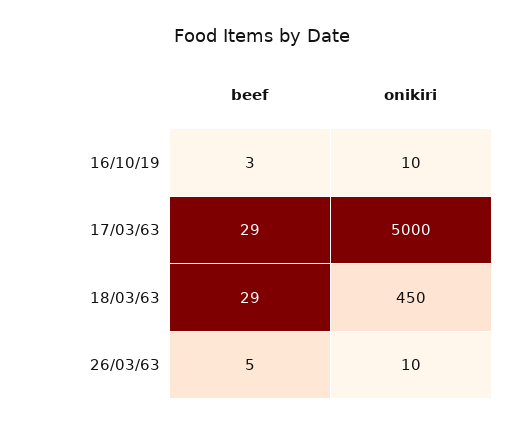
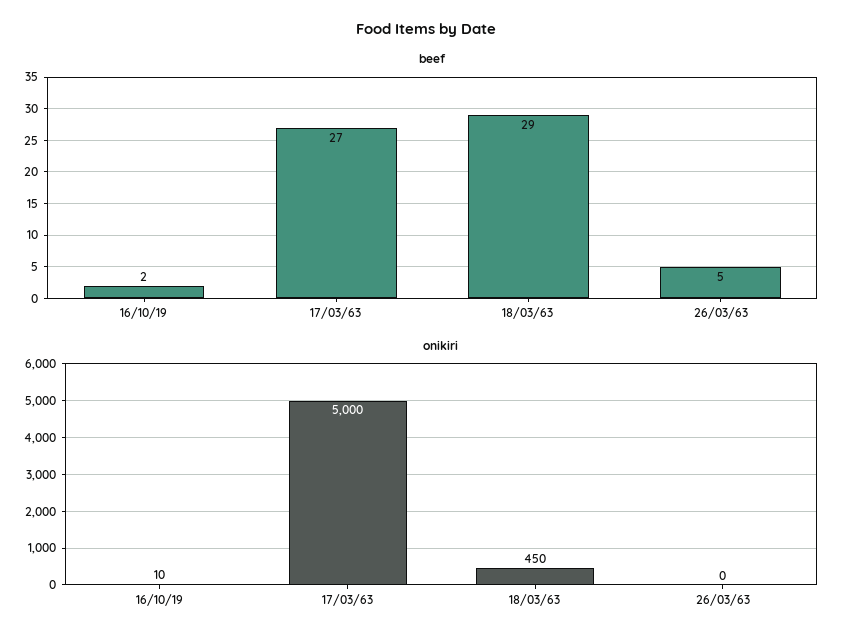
beef, 16/10/19: 3 -> 2
beef, 17/03/63: 29 -> 27
onikiri, 26/03/63: 10 -> 0

